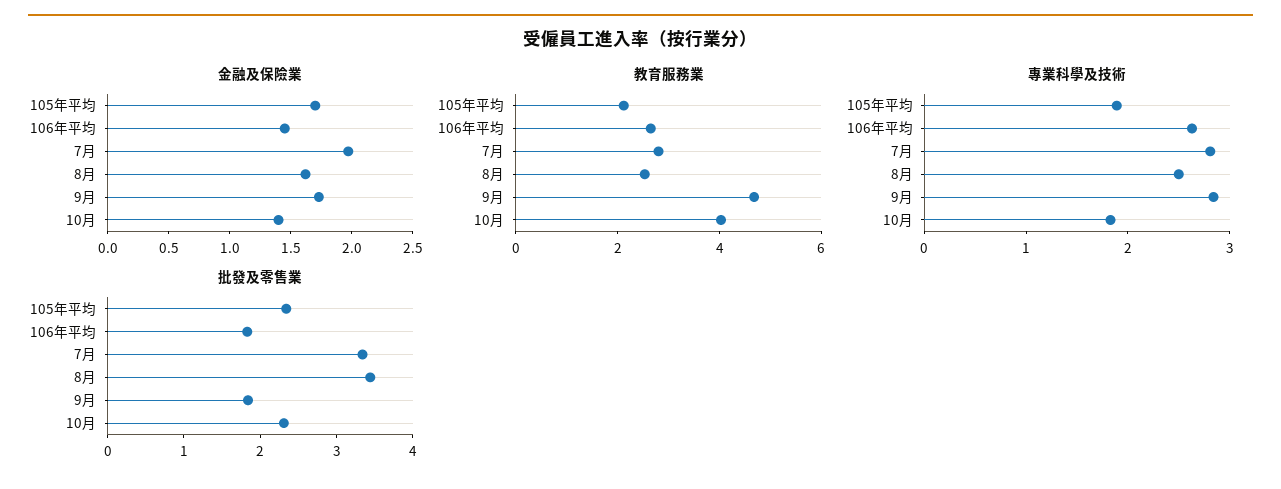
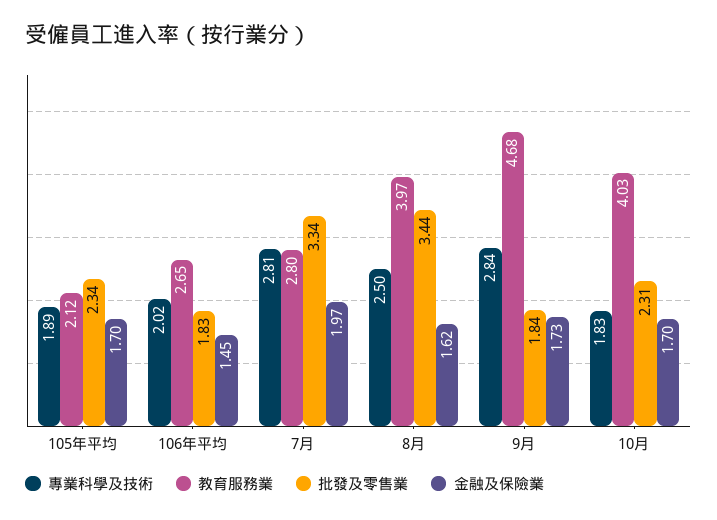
金融及保險業, 10月: 1.4 -> 1.7
教育服務業, 8月: 2.5 -> 3.97
專業科學及技術, 106年平均: 2.6 -> 2.02

